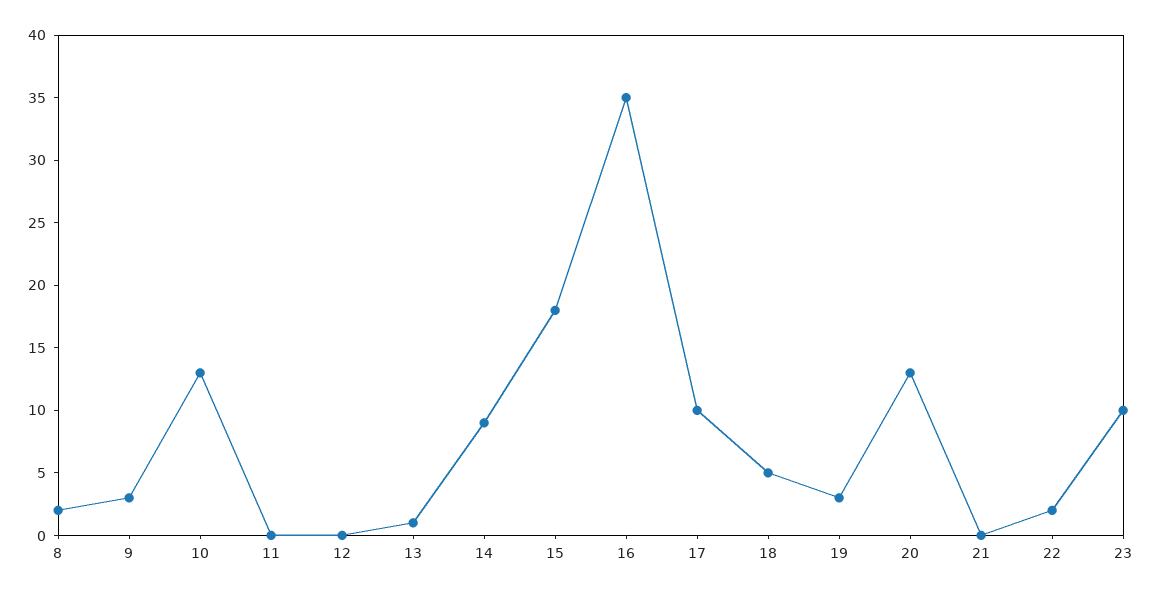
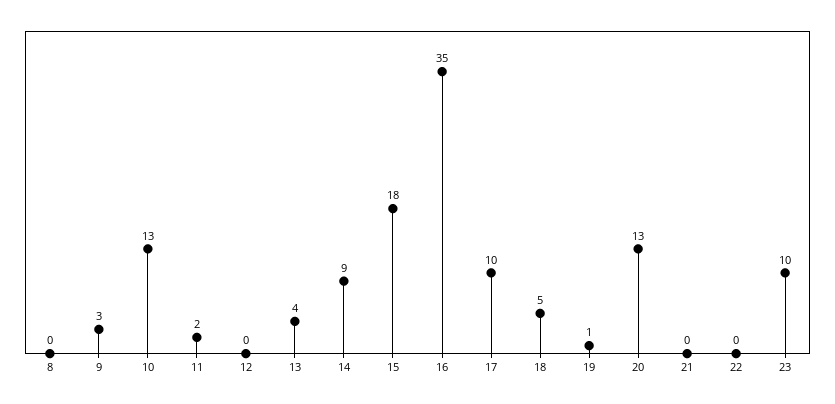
8: 2 -> 0
11: 0 -> 2
13: 1 -> 4
19: 3 -> 1
22: 2 -> 0

